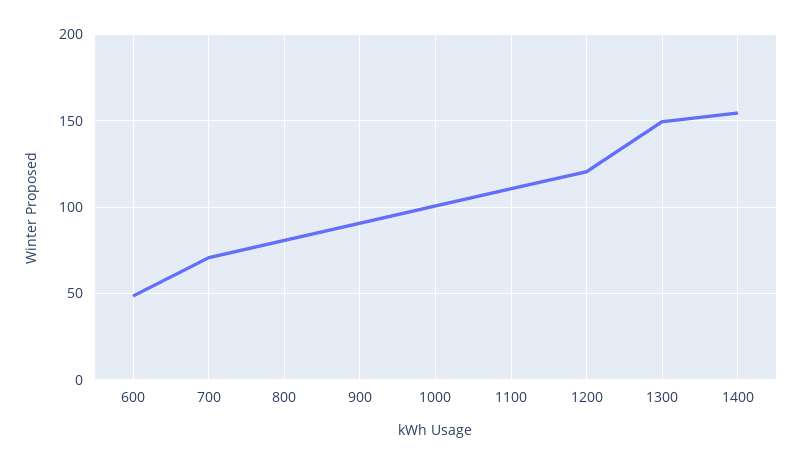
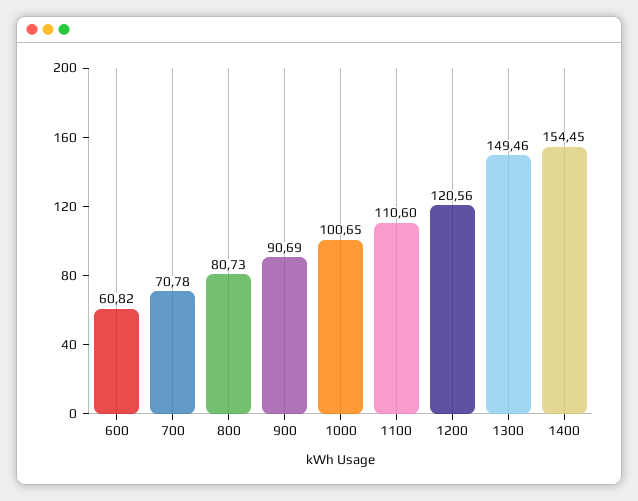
600: 50 -> 60.82

